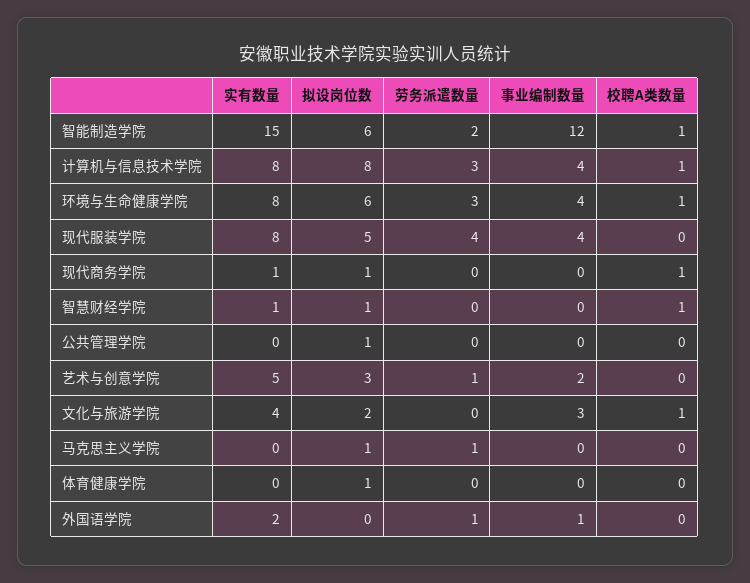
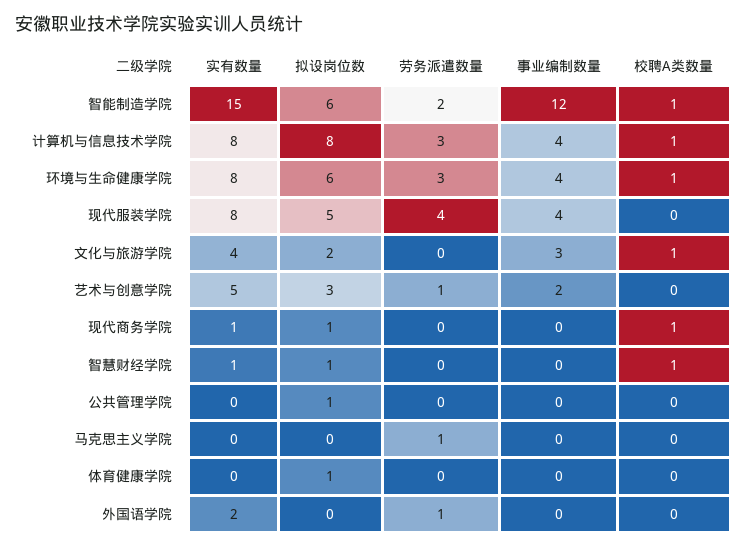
拟设岗位数, 马克思主义学院: 1 -> 0
事业编制数量, 外国语学院: 1 -> 0

